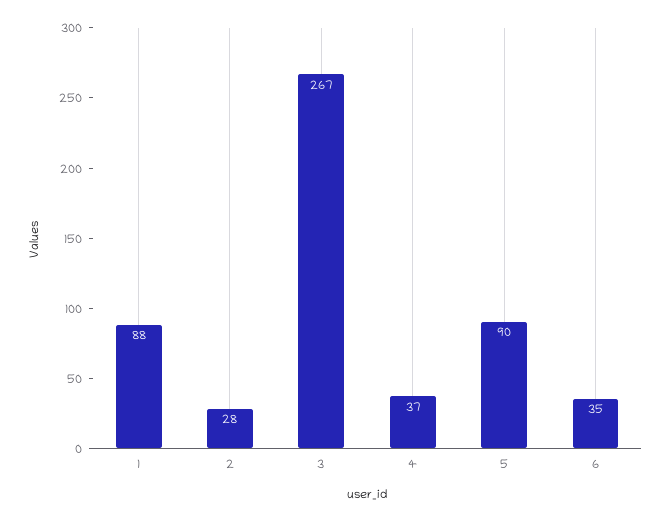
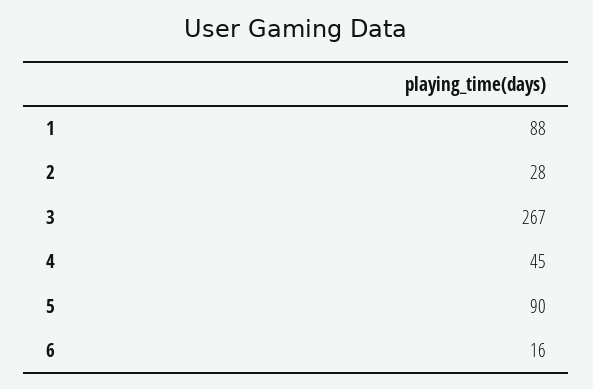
4: 37 -> 45
6: 35 -> 16

